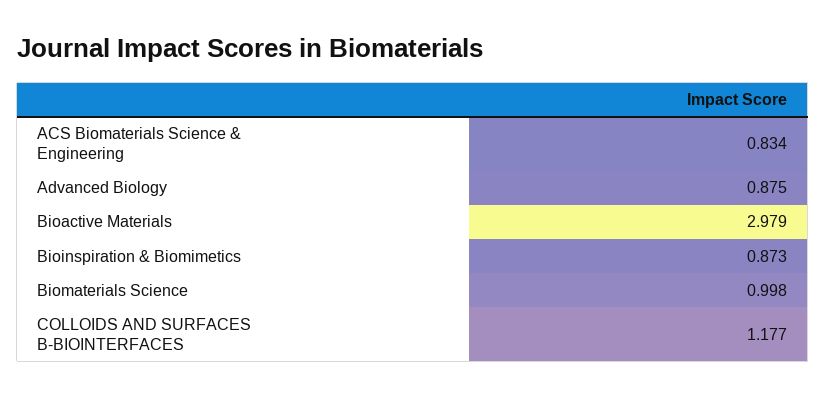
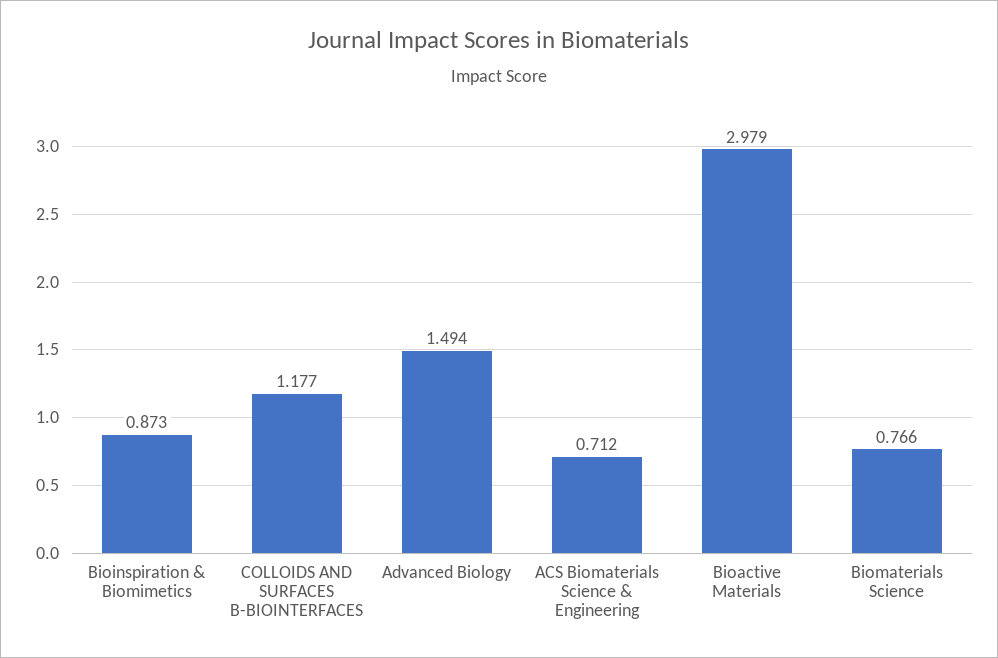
ACS Biomaterials Science & Engineering: 0.834 -> 0.712
Advanced Biology: 0.875 -> 1.494
Biomaterials Science: 0.998 -> 0.766

